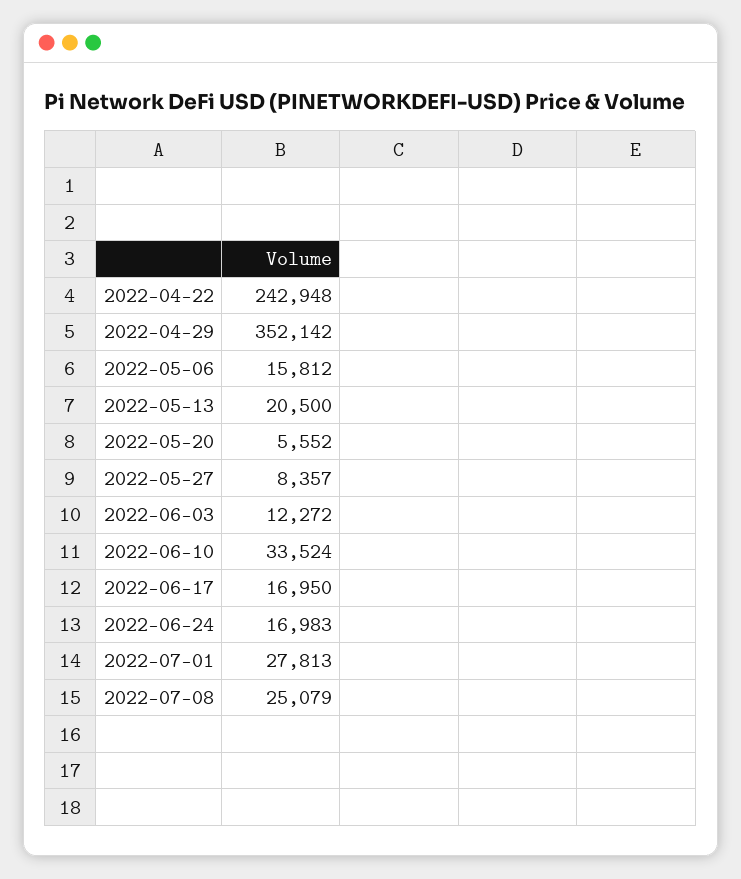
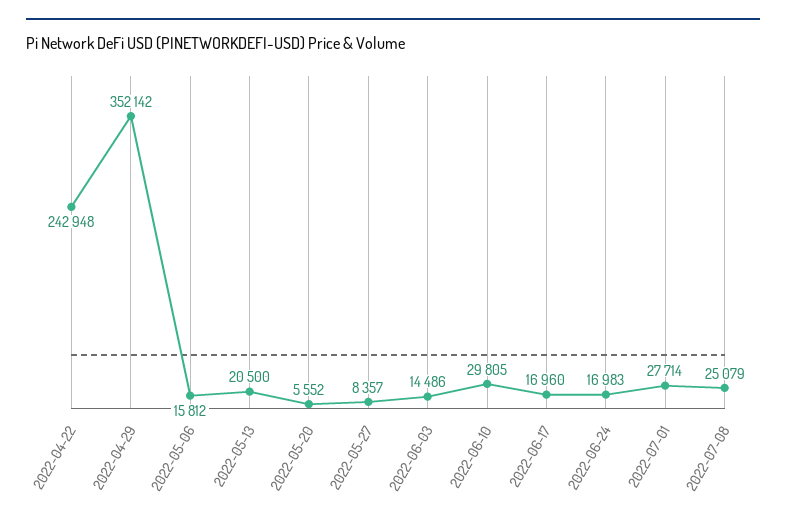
2022-06-03: 12272 -> 14486
2022-06-10: 33524 -> 29805
2022-06-17: 16950 -> 16960
2022-07-01: 27813 -> 27714

